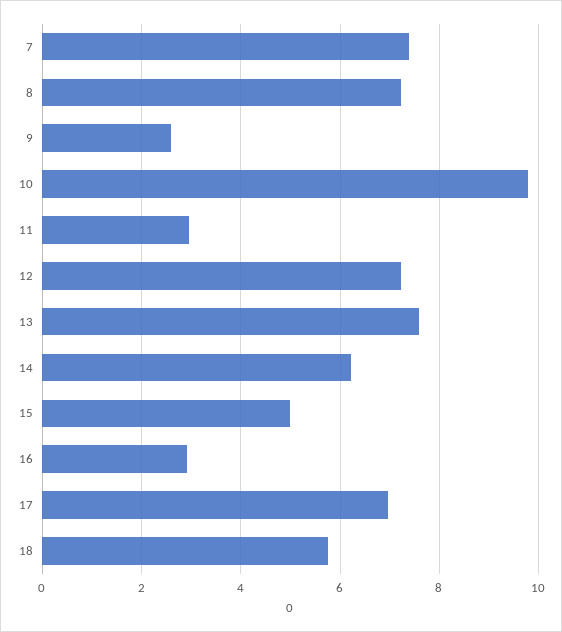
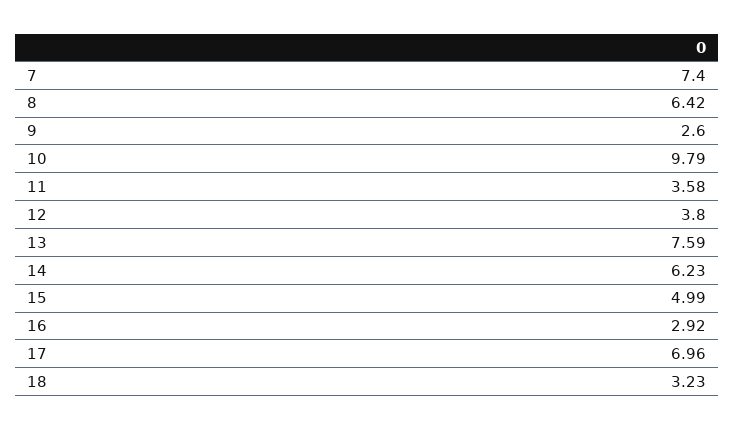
8: 7.2 -> 6.42
11: 3 -> 3.58
12: 7.2 -> 3.8
18: 5.8 -> 3.23

